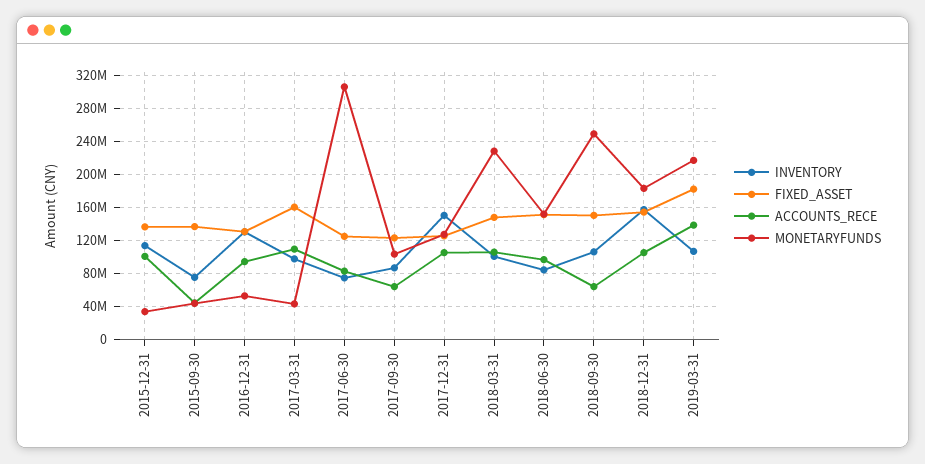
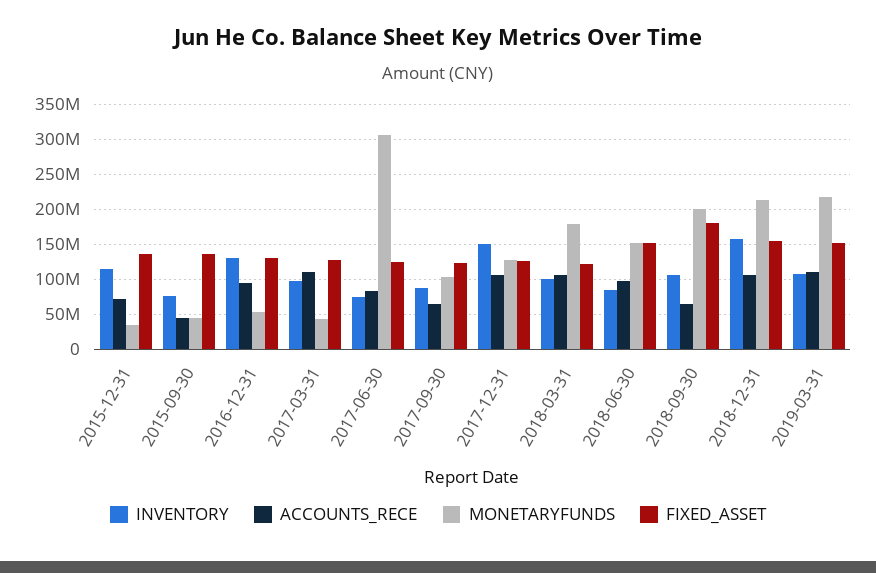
ACCOUNTS_RECE, 2015-12-31: 100000000 -> 70000000
FIXED_ASSET, 2017-03-31: 160000000 -> 130000000
FIXED_ASSET, 2018-03-31: 150000000 -> 120000000
MONETARYFUNDS, 2018-03-31: 230000000 -> 180000000
FIXED_ASSET, 2018-09-30: 150000000 -> 180000000
MONETARYFUNDS, 2018-09-30: 250000000 -> 200000000
MONETARYFUNDS, 2018-12-31: 180000000 -> 210000000
FIXED_ASSET, 2019-03-31: 180000000 -> 150000000
ACCOUNTS_RECE, 2019-03-31: 140000000 -> 110000000

